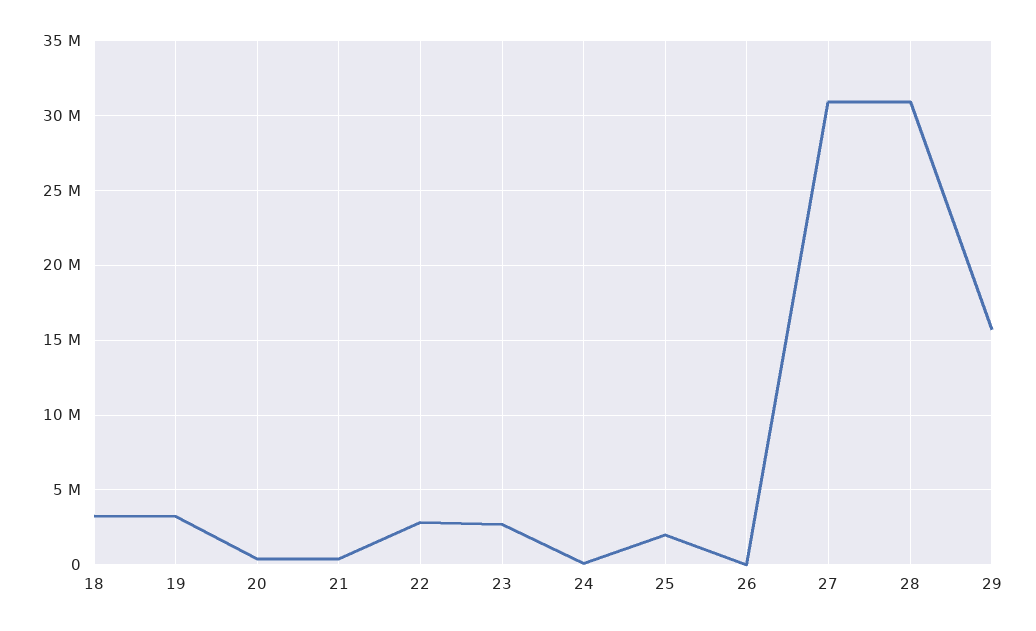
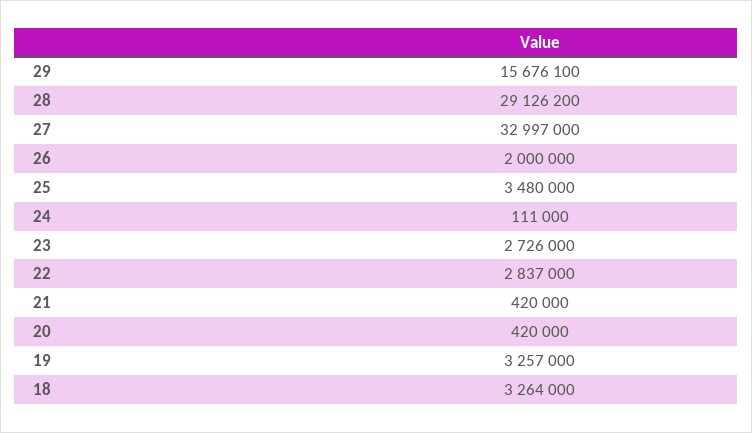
25: 2000000 -> 3480000
26: 0 -> 2000000
27: 31000000 -> 32997000
28: 31000000 -> 29126200

